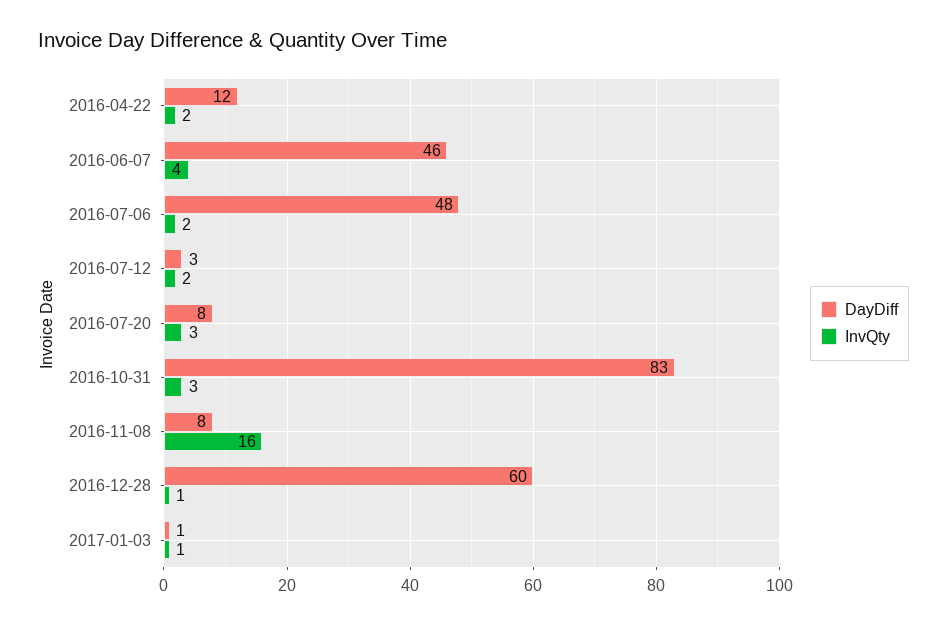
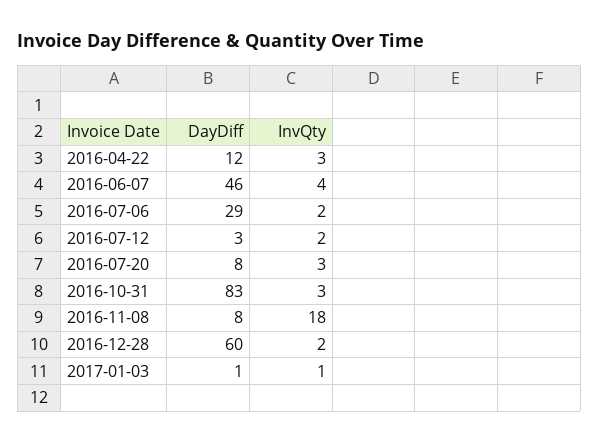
InvQty, 2016-04-22: 2 -> 3
DayDiff, 2016-07-06: 48 -> 29
InvQty, 2016-11-08: 16 -> 18
InvQty, 2016-12-28: 1 -> 2

